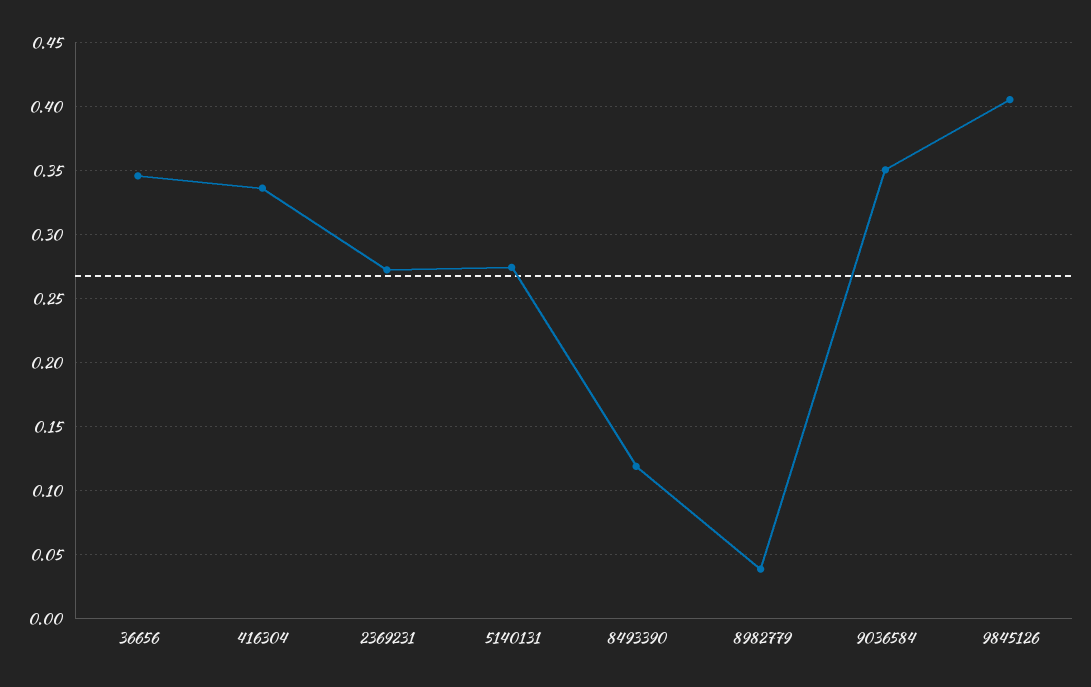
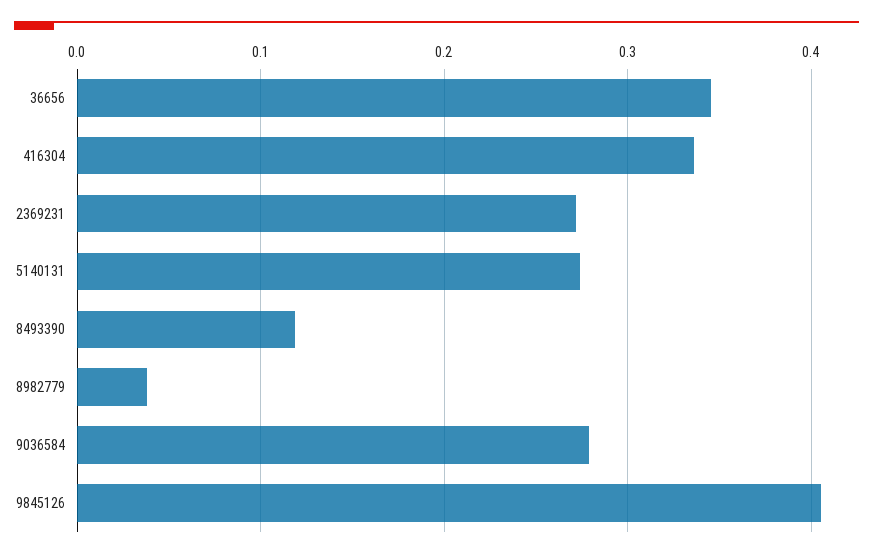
9036584: 0.35 -> 0.28

